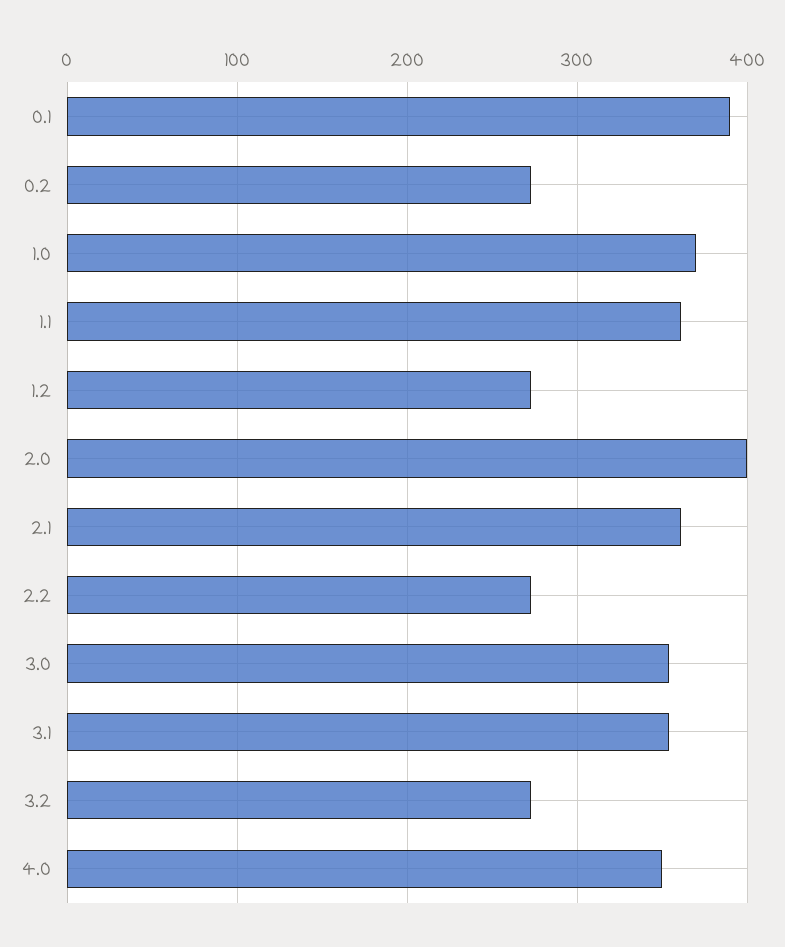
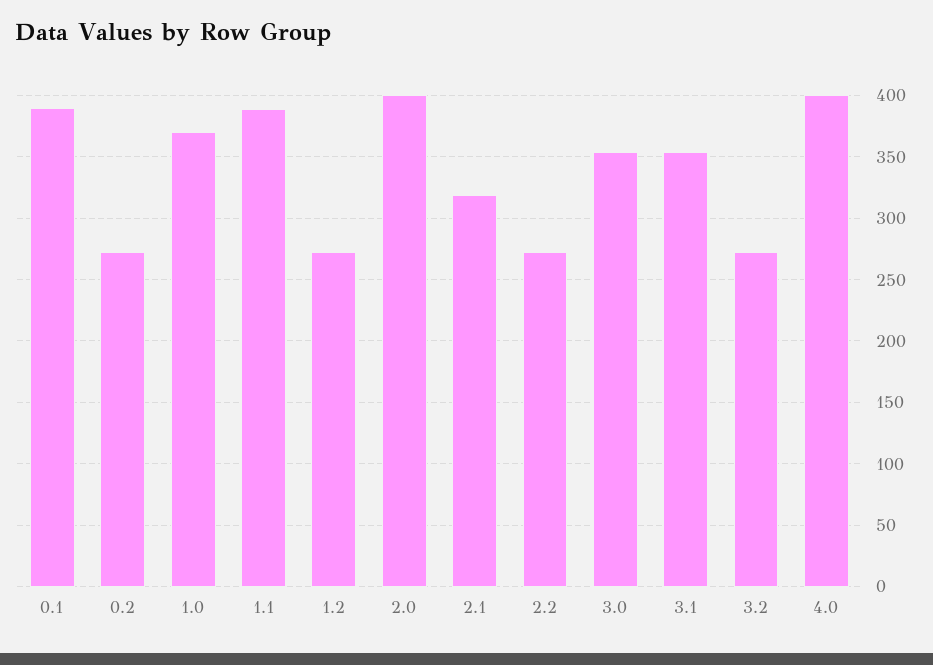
1.1: 360 -> 390
2.1: 360 -> 320
4.0: 350 -> 400

